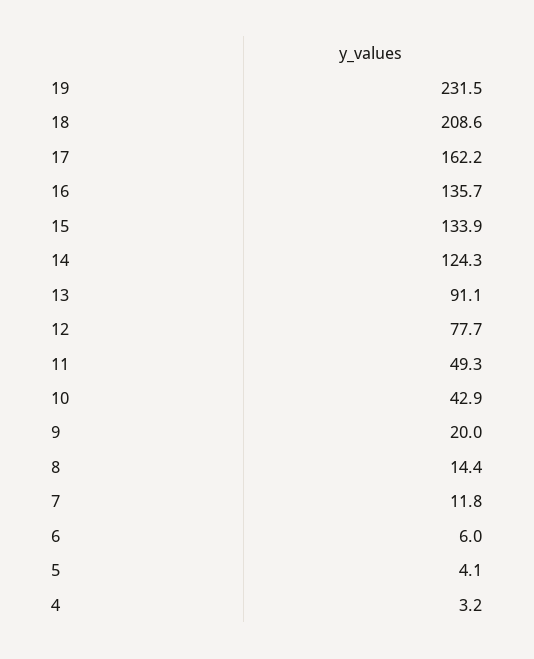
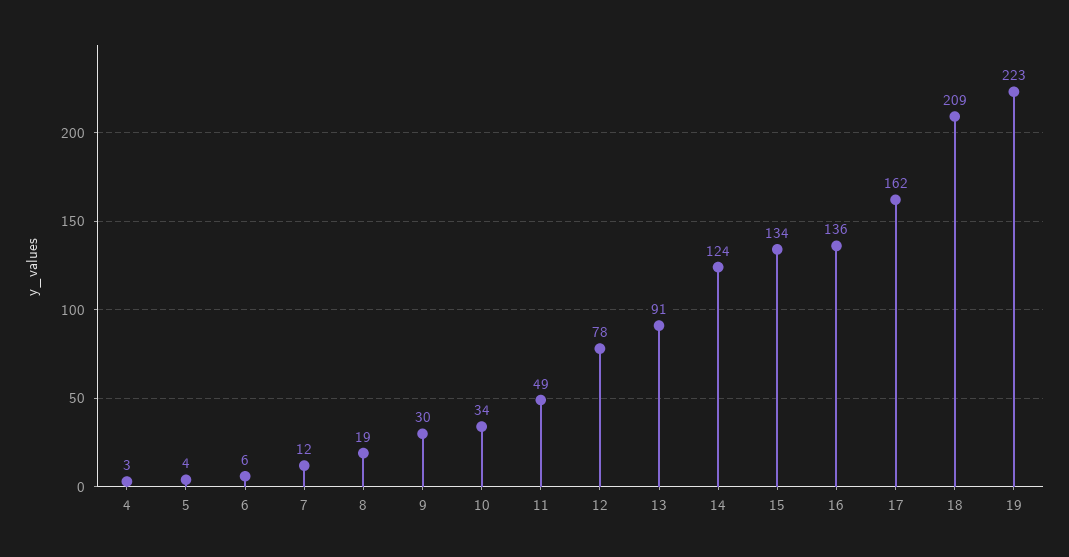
19: 231.5 -> 223
10: 42.9 -> 34
9: 20 -> 30
8: 14.4 -> 19

